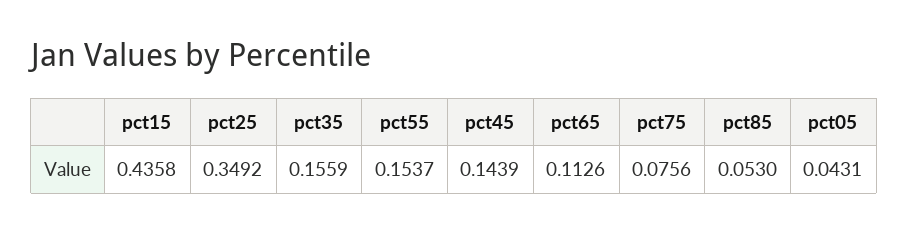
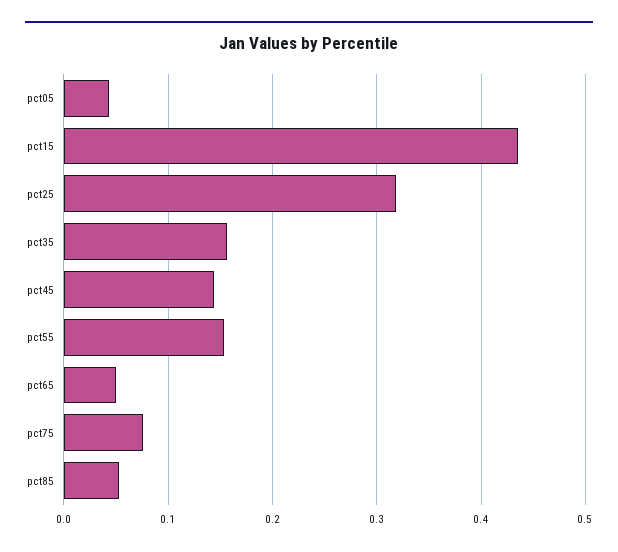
pct25: 0.3492 -> 0.32
pct65: 0.1126 -> 0.05

